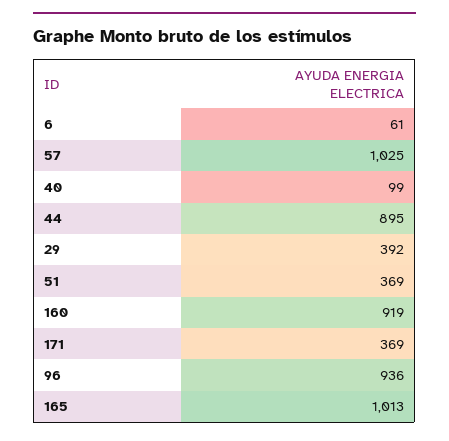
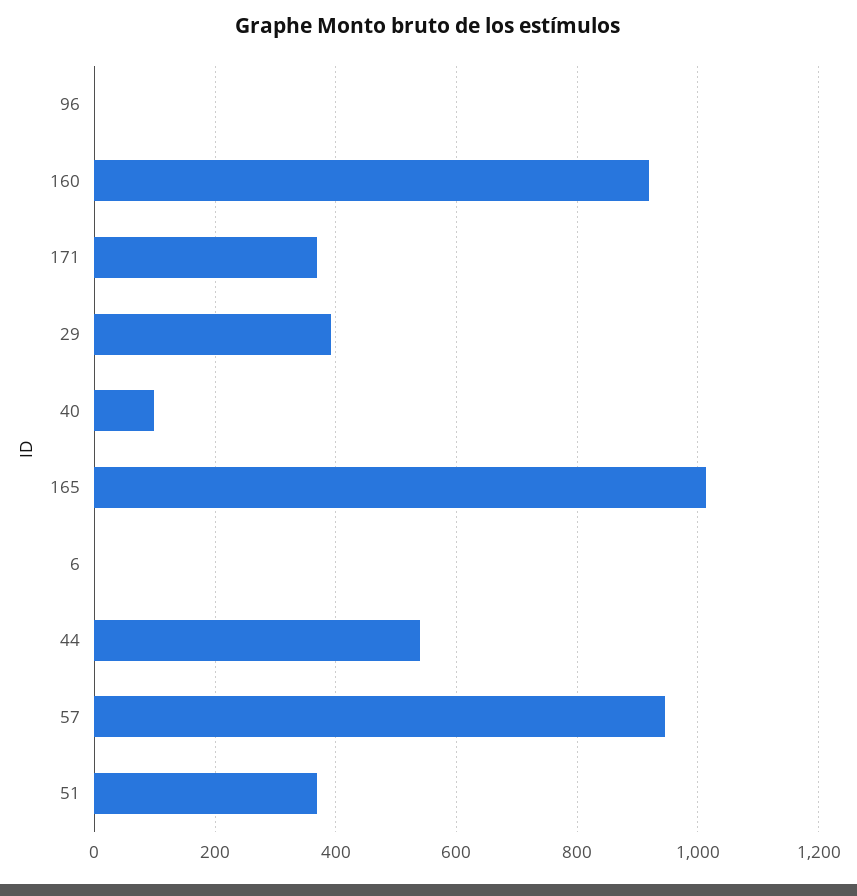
6: 61 -> 0
57: 1025 -> 940
44: 895 -> 540
96: 936 -> 0

